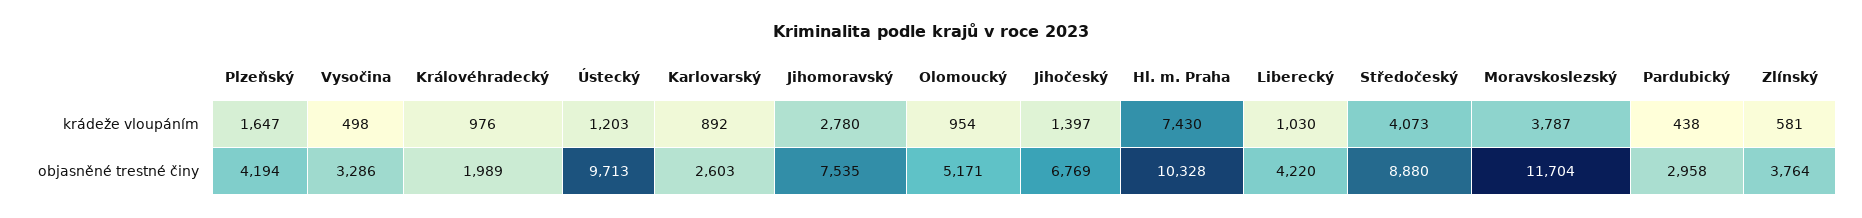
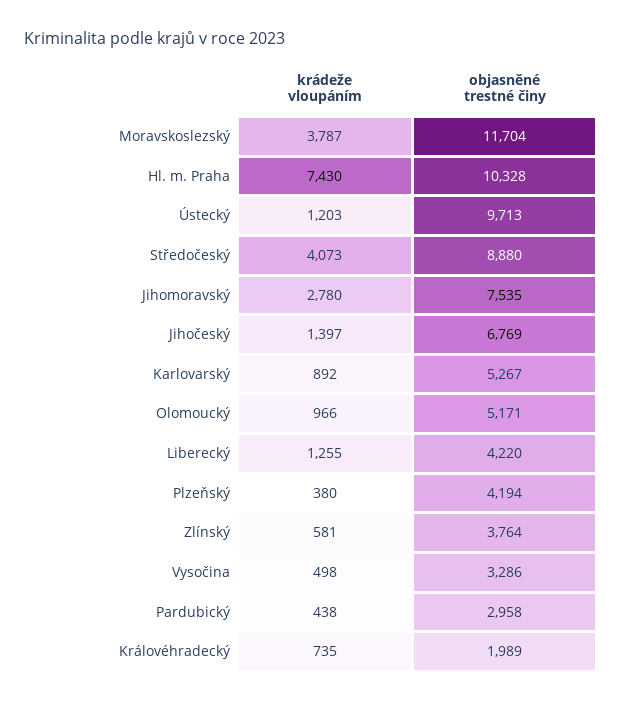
Plzeňský, krádeže vloupáním: 1647 -> 380
Královéhradecký, krádeže vloupáním: 976 -> 735
Olomoucký, krádeže vloupáním: 954 -> 966
Liberecký, krádeže vloupáním: 1030 -> 1255
Karlovarský, objasněné trestné činy: 2603 -> 5267

